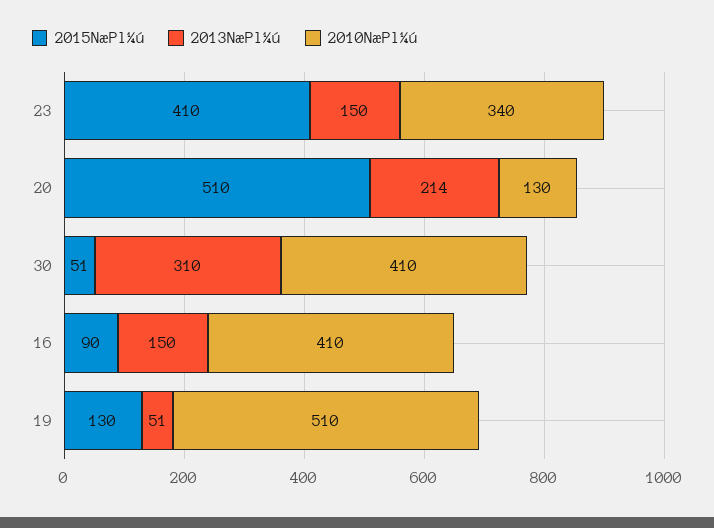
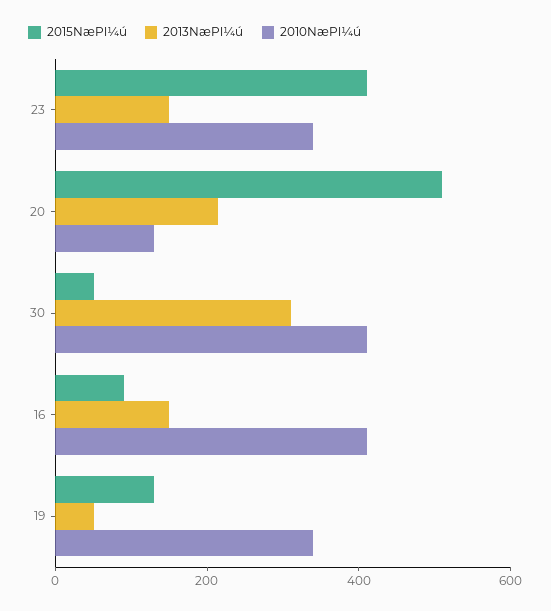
2010NæPl¼ú, 19: 510 -> 350

